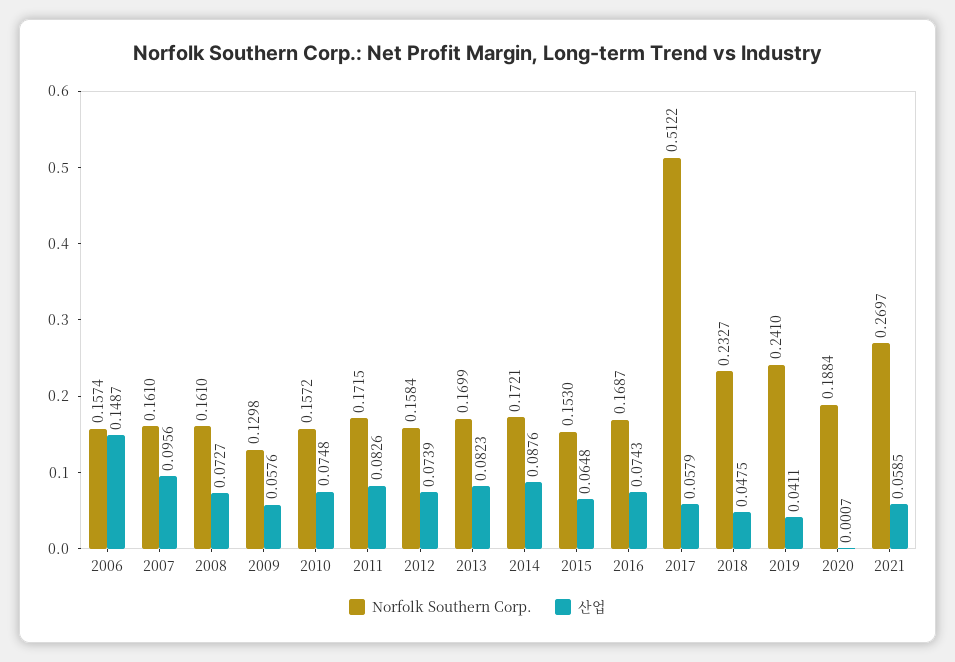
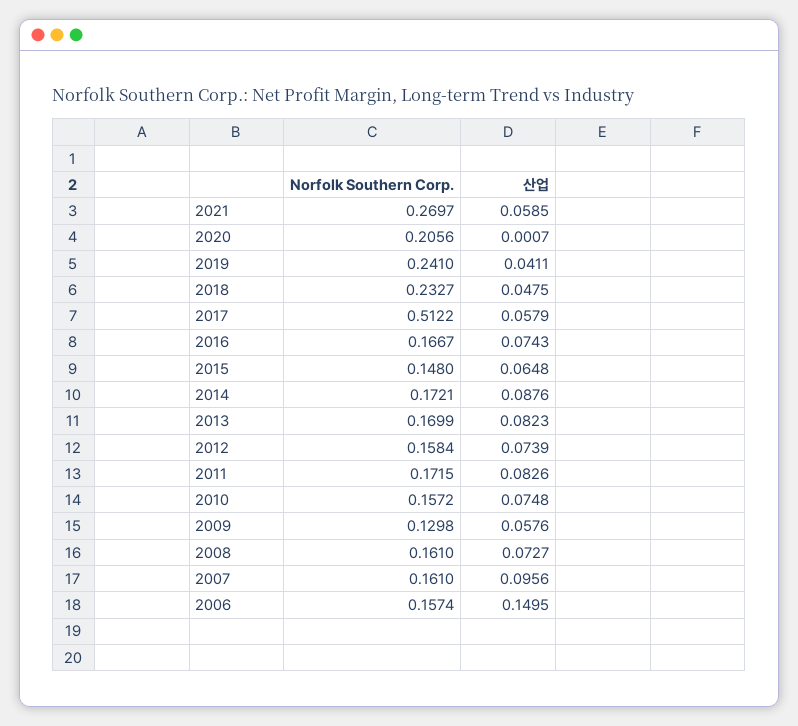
산업, 2006: 0.1487 -> 0.1495
Norfolk Southern Corp., 2015: 0.153 -> 0.148
Norfolk Southern Corp., 2016: 0.1687 -> 0.1667
Norfolk Southern Corp., 2020: 0.1884 -> 0.2056

